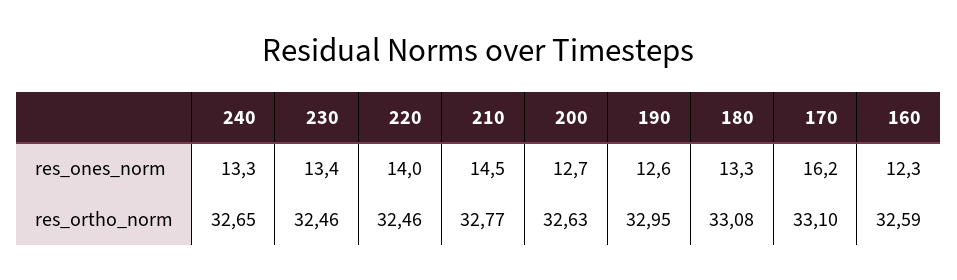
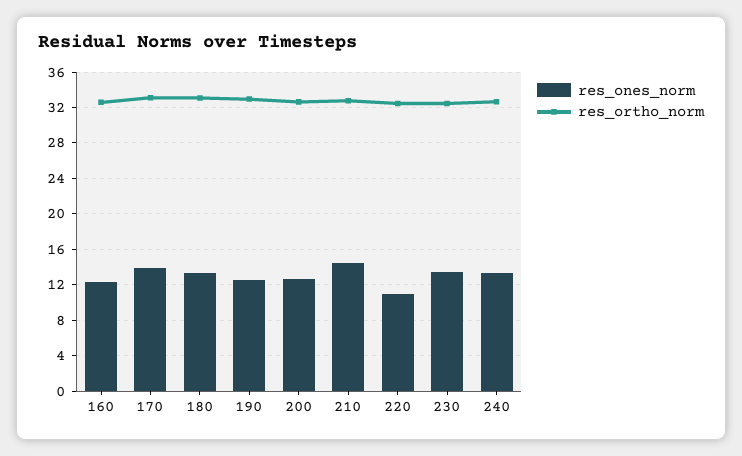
res_ones_norm, 220: 14 -> 11
res_ones_norm, 170: 16.2 -> 14

